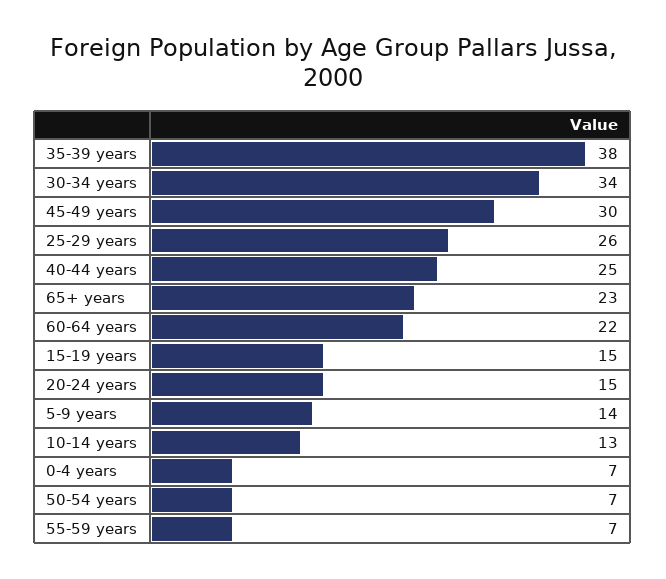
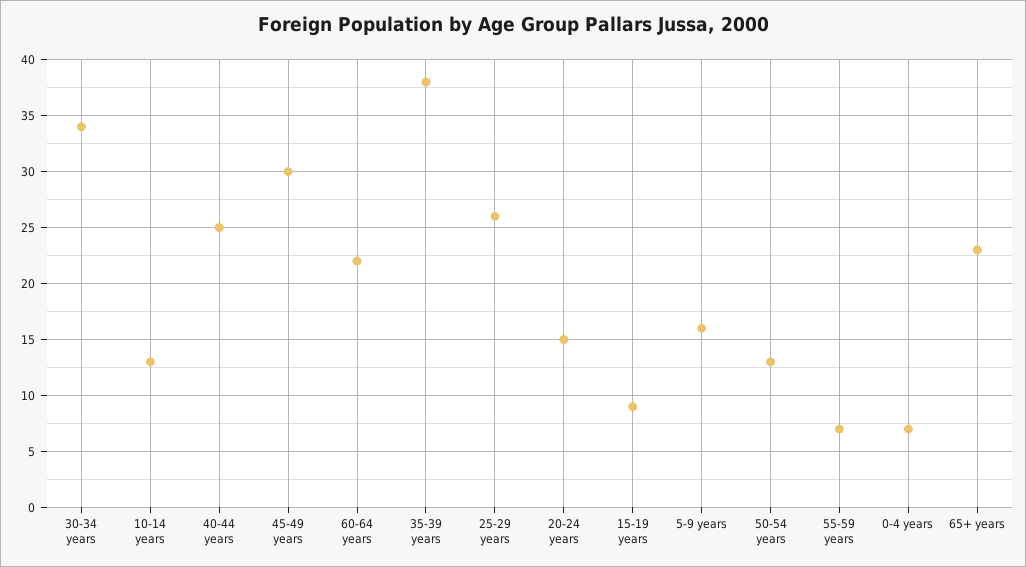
15-19 years: 15 -> 9
5-9 years: 14 -> 16
50-54 years: 7 -> 13

